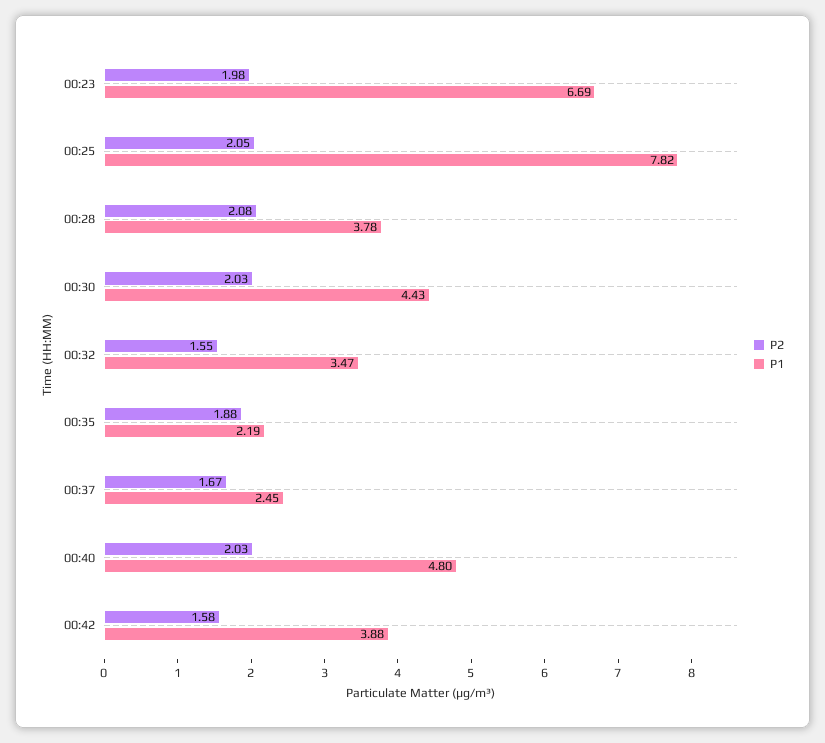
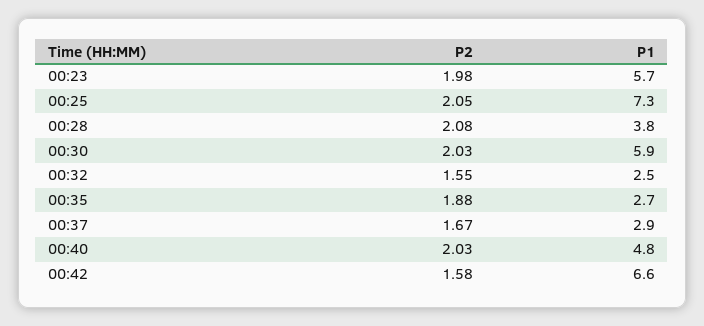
P1, 00:23: 6.69 -> 5.7
P1, 00:25: 7.82 -> 7.3
P1, 00:30: 4.43 -> 5.9
P1, 00:32: 3.47 -> 2.5
P1, 00:35: 2.19 -> 2.7
P1, 00:37: 2.45 -> 2.9
P1, 00:42: 3.88 -> 6.6

